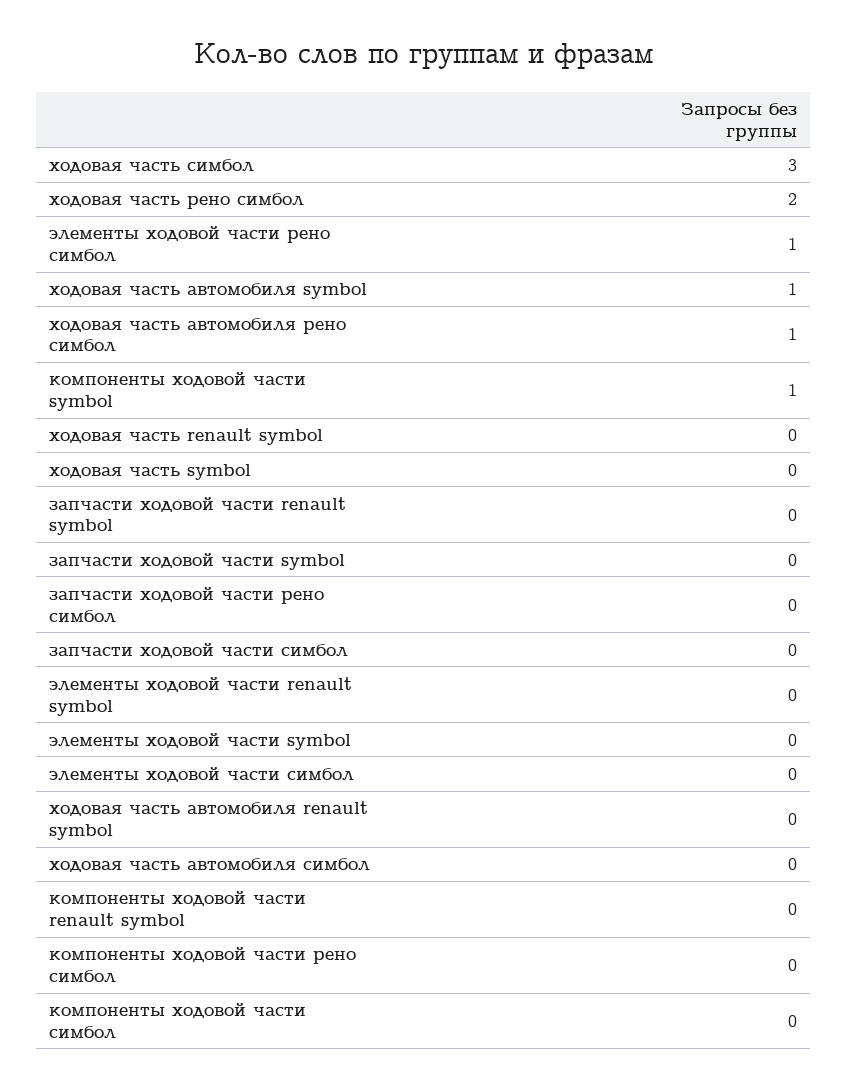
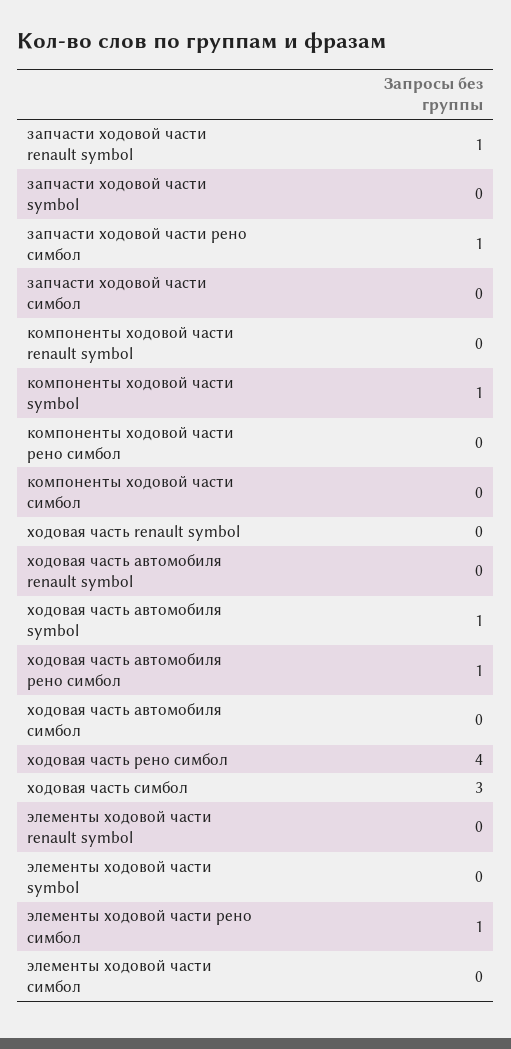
ходовая часть рено симбол: 2 -> 4
ходовая часть symbol: 0 -> none
запчасти ходовой части renault symbol: 0 -> 1
запчасти ходовой части рено симбол: 0 -> 1

